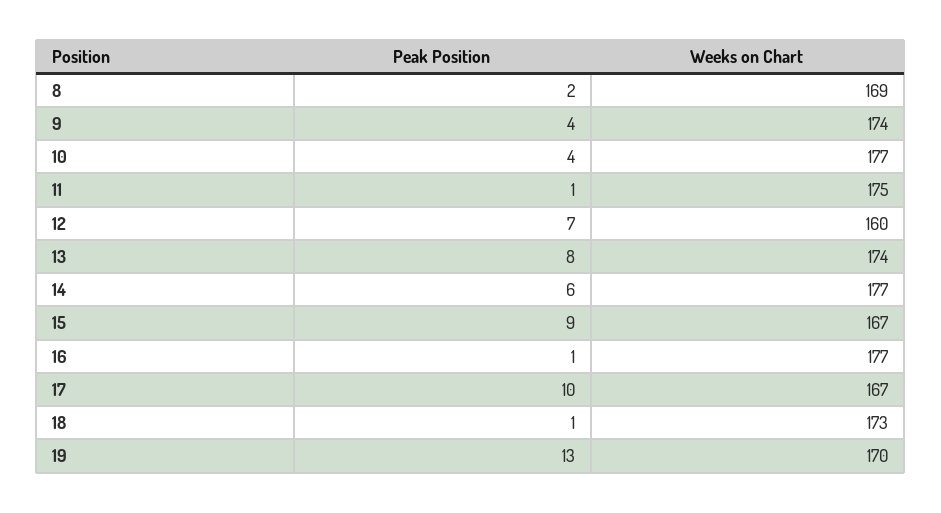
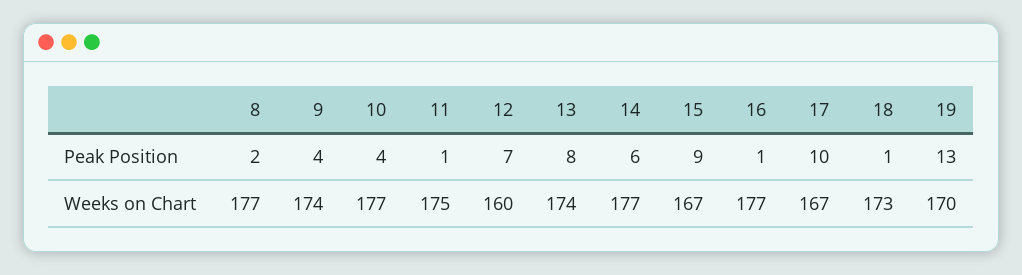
Weeks on Chart, 8: 169 -> 177

